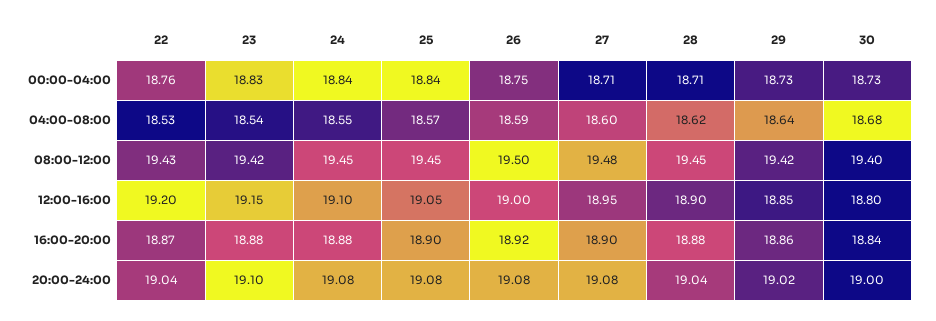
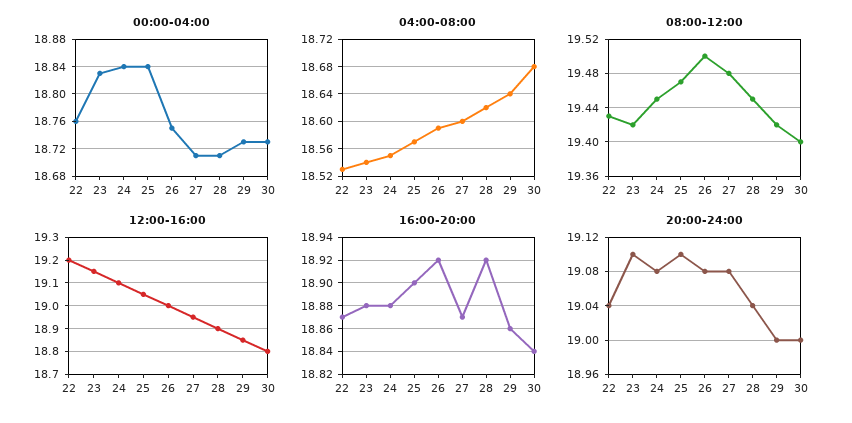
08:00-12:00, 25: 19.45 -> 19.47
16:00-20:00, 27: 18.9 -> 18.87
16:00-20:00, 28: 18.88 -> 18.92
20:00-24:00, 25: 19.08 -> 19.1
20:00-24:00, 29: 19.02 -> 19

